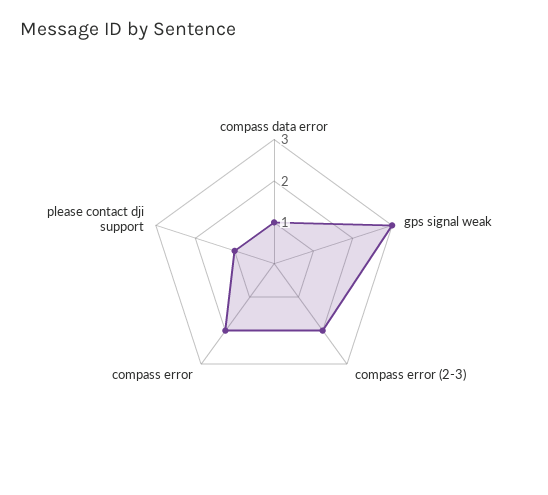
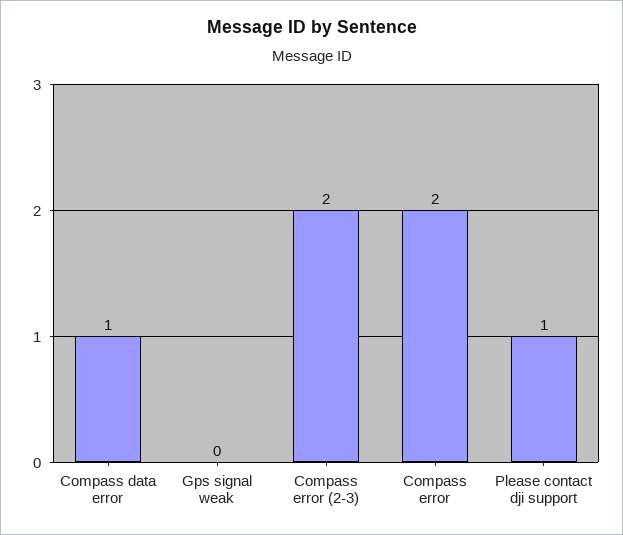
gps signal weak: 3 -> 0

